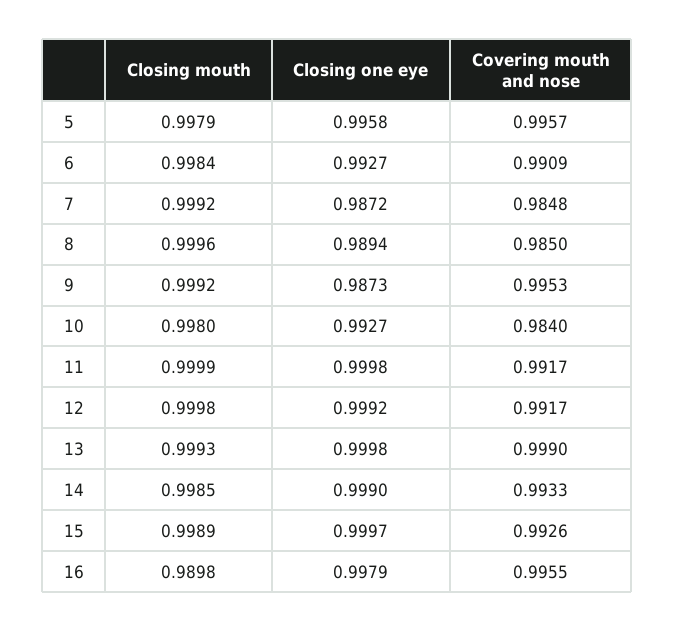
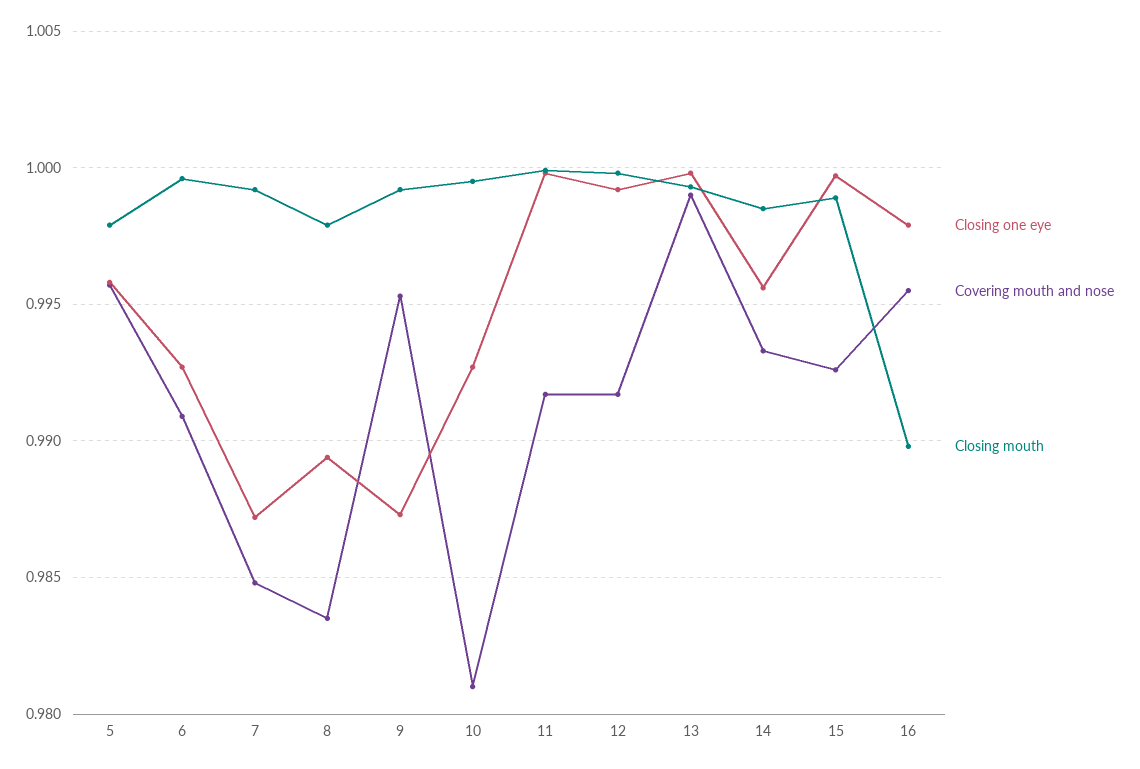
Closing mouth, 6: 0.9984 -> 0.9995
Closing mouth, 8: 0.9996 -> 0.998
Covering mouth and nose, 8: 0.985 -> 0.9835
Closing mouth, 10: 0.998 -> 0.9995
Covering mouth and nose, 10: 0.984 -> 0.981
Closing one eye, 14: 0.999 -> 0.9955

